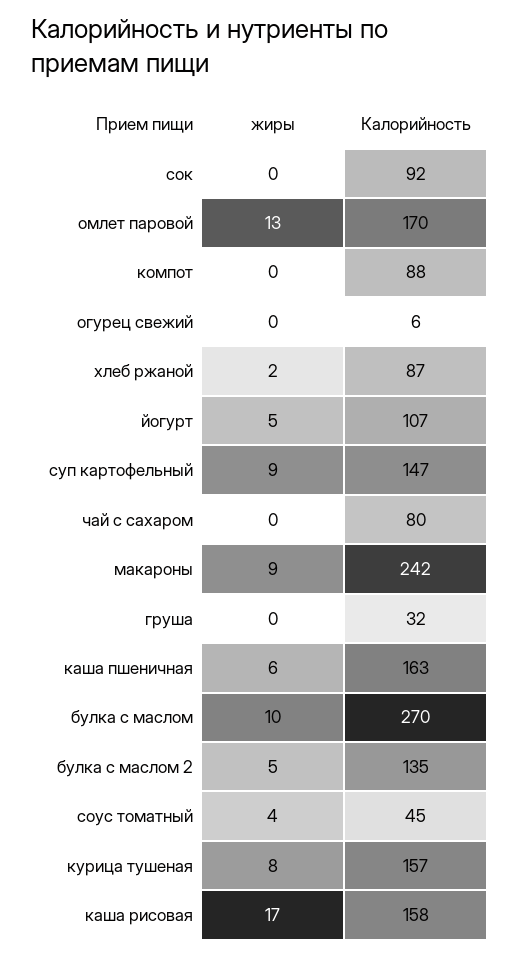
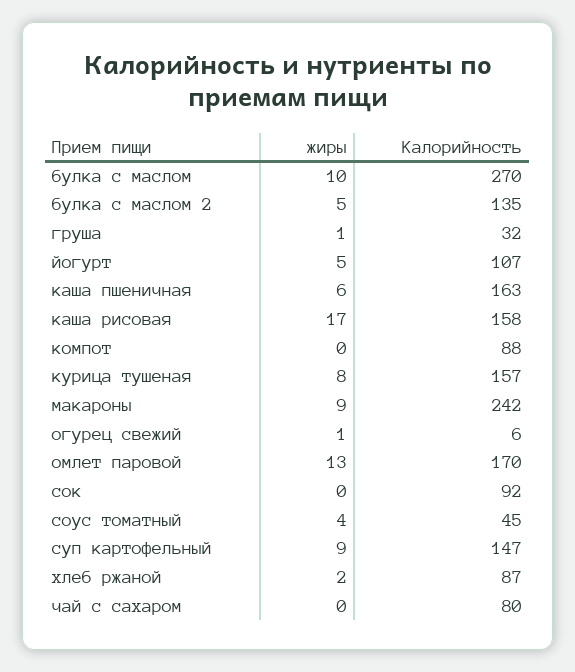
жиры, огурец свежий: 0 -> 1
жиры, груша: 0 -> 1

